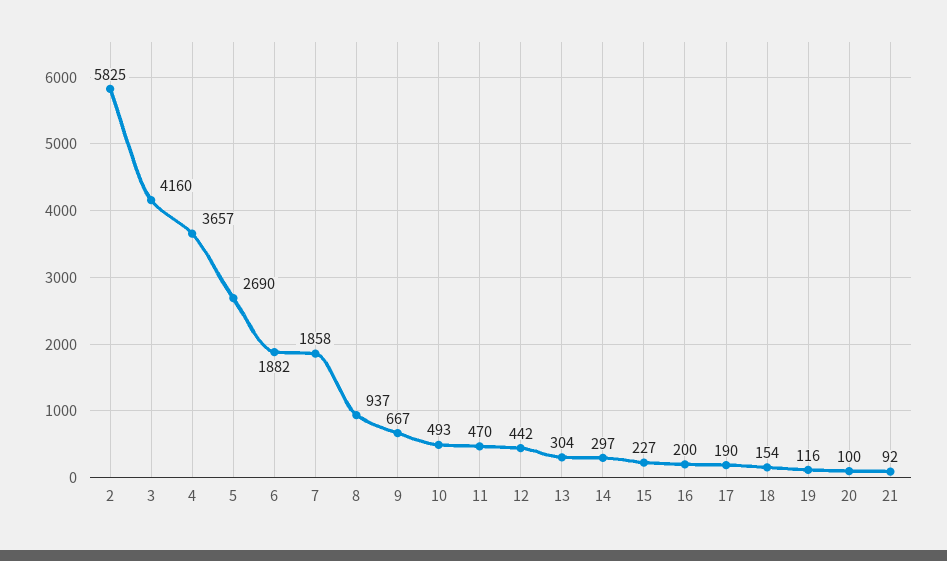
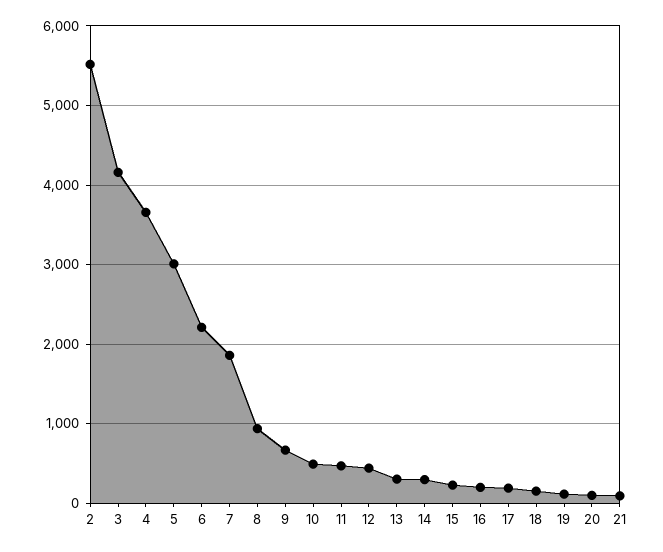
2: 5825 -> 5500
5: 2690 -> 3000
6: 1882 -> 2200

